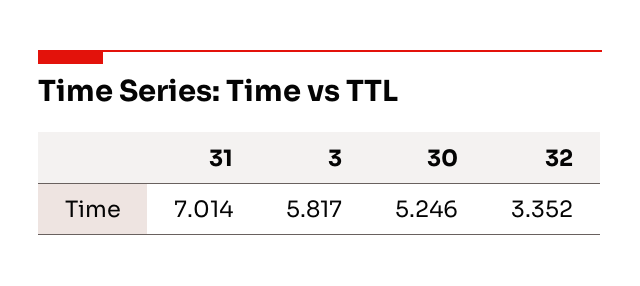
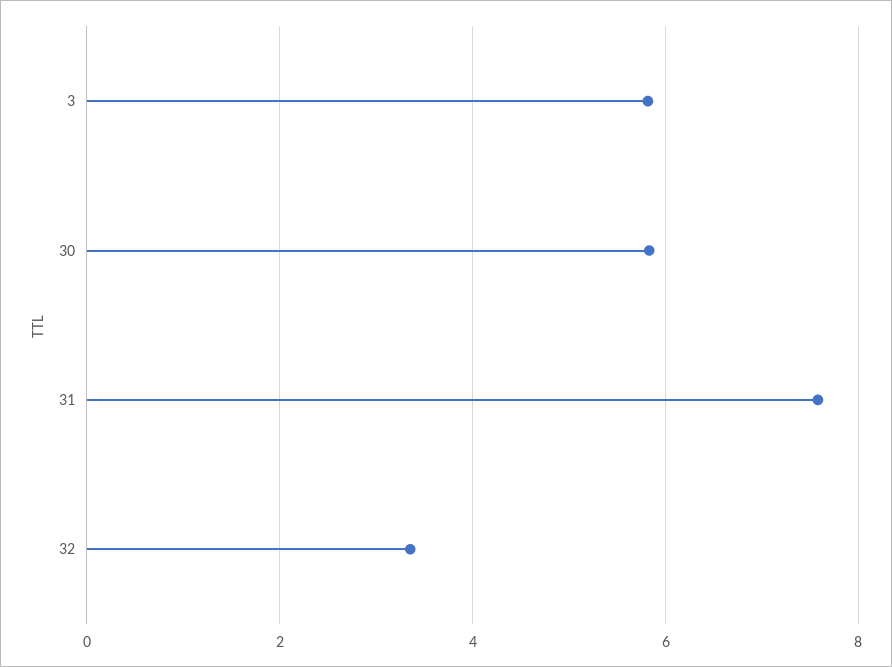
31: 7.014 -> 7.6
30: 5.246 -> 5.8

